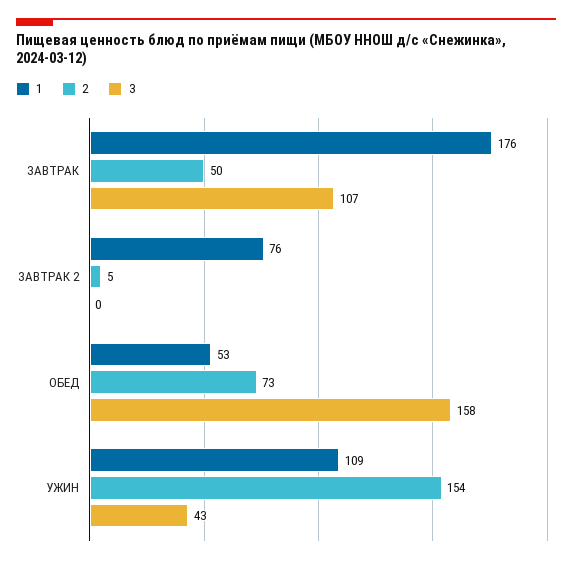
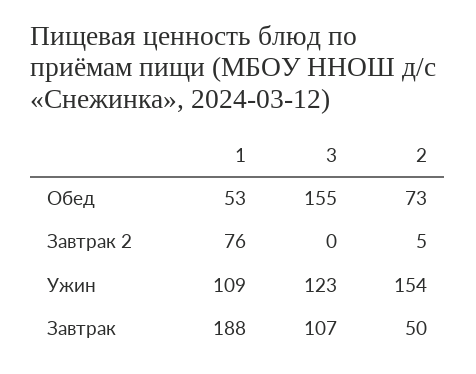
1, ЗАВТРАК: 176 -> 188
3, ОБЕД: 158 -> 155
3, УЖИН: 43 -> 123

